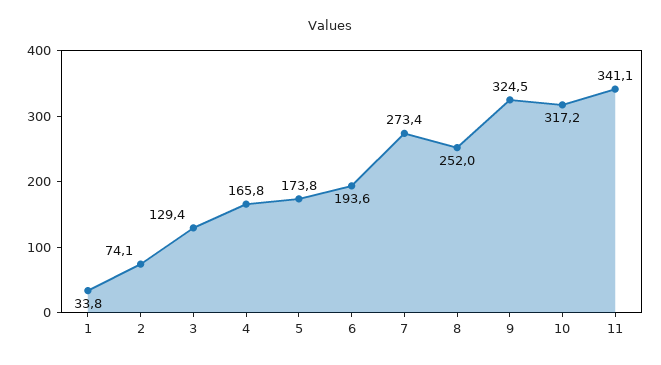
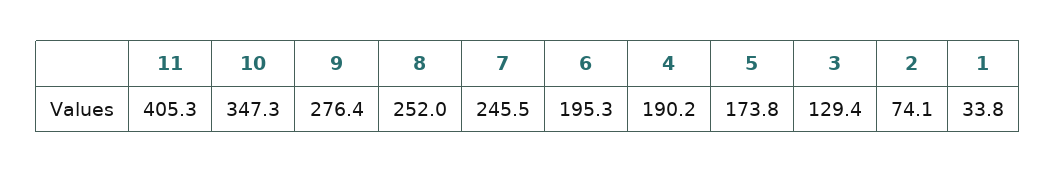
4: 165.8 -> 190.2
6: 193.6 -> 195.3
7: 273.4 -> 245.5
9: 324.5 -> 276.4
10: 317.2 -> 347.3
11: 341.1 -> 405.3

